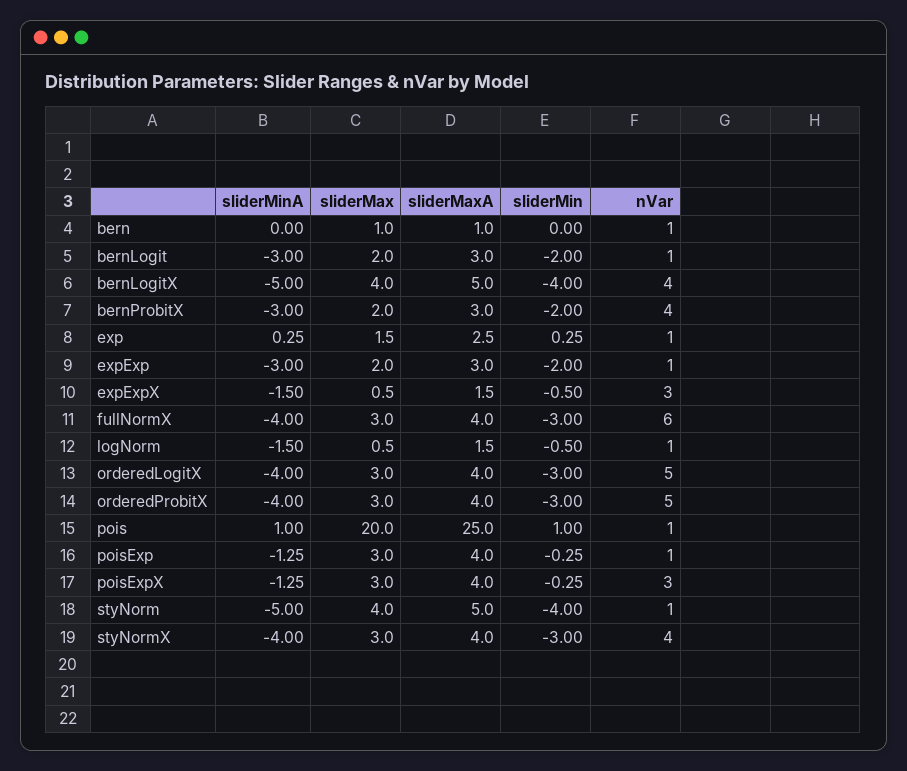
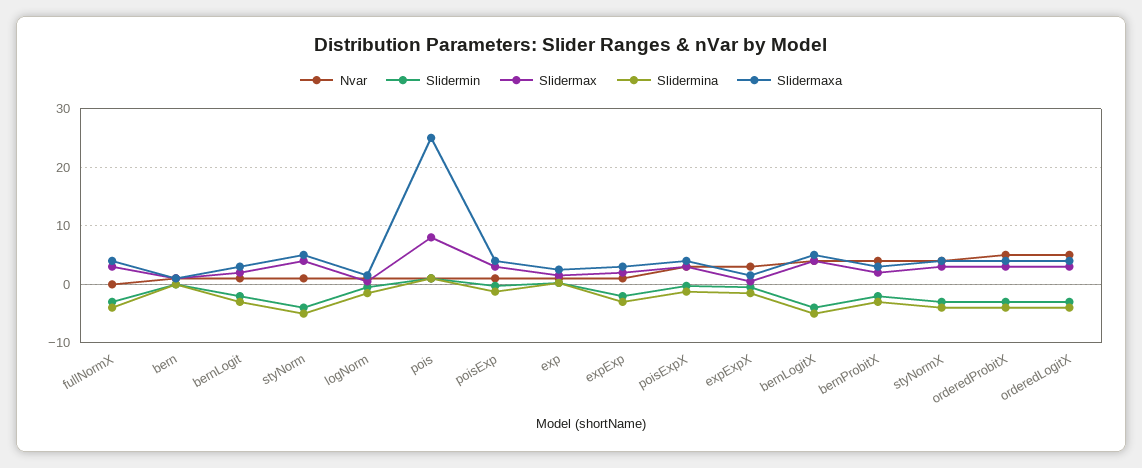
nVar, fullNormX: 6 -> 0
sliderMax, pois: 20 -> 8

